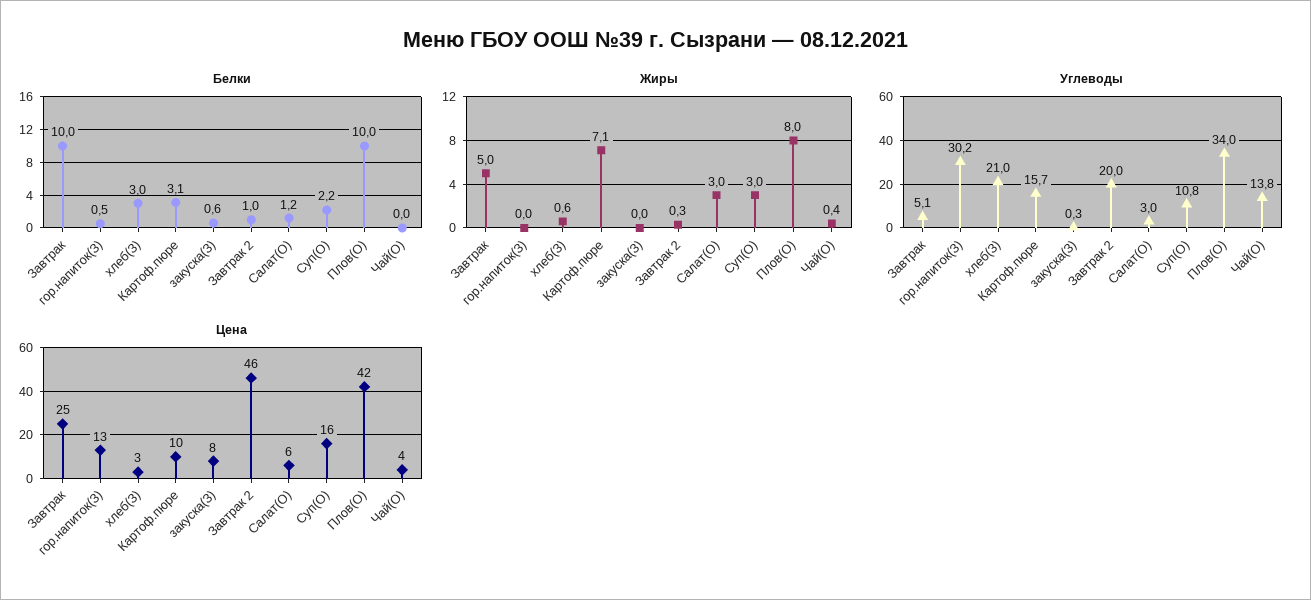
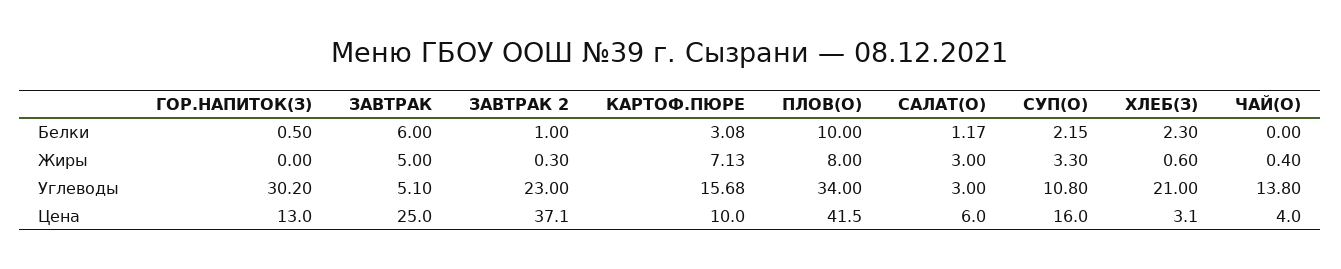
Белки, Завтрак: 10 -> 6
Белки, хлеб(З): 3 -> 2.3
Белки, закуска(З): 0.6 -> none
Жиры, закуска(З): 0 -> none
Жиры, Суп(О): 3 -> 3.3
Углеводы, закуска(З): 0.3 -> none
Углеводы, Завтрак 2: 20 -> 23
Цена, закуска(З): 8 -> none
Цена, Завтрак 2: 46 -> 37.1

